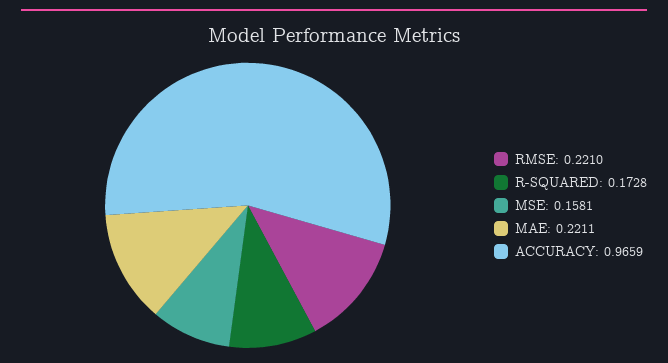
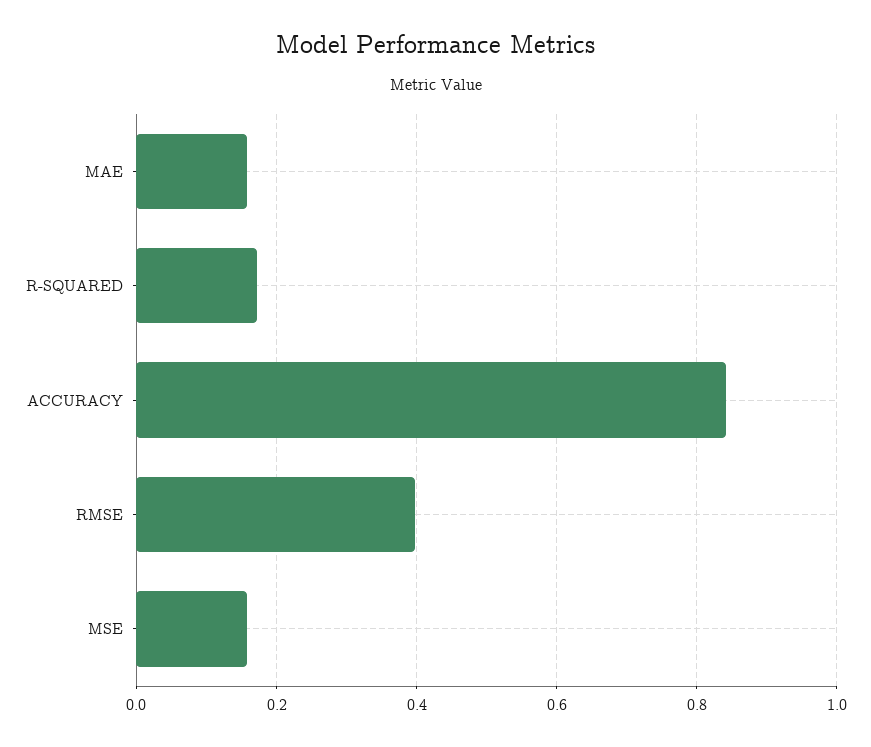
RMSE: 0.221 -> 0.4
MAE: 0.2211 -> 0.16
ACCURACY: 0.9659 -> 0.84

